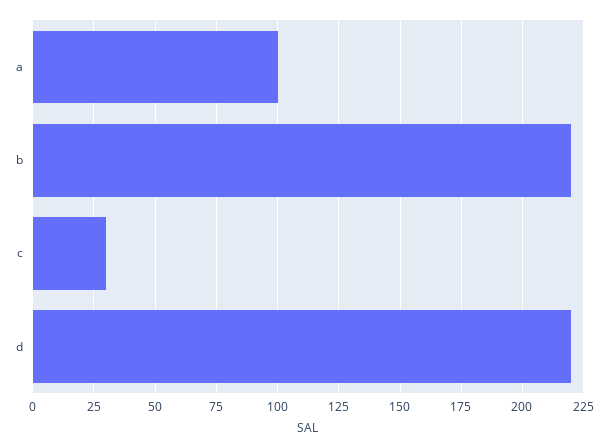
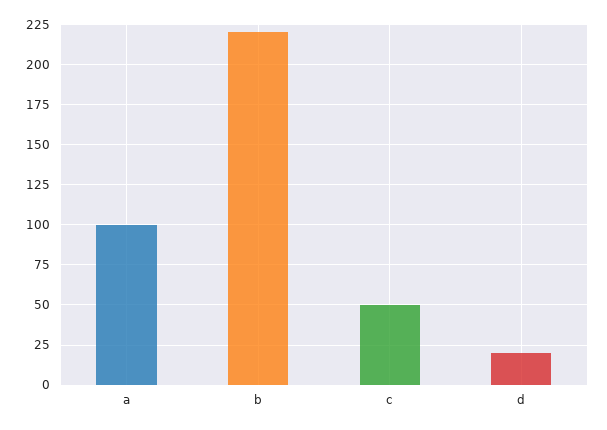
c: 30 -> 50
d: 220 -> 20

